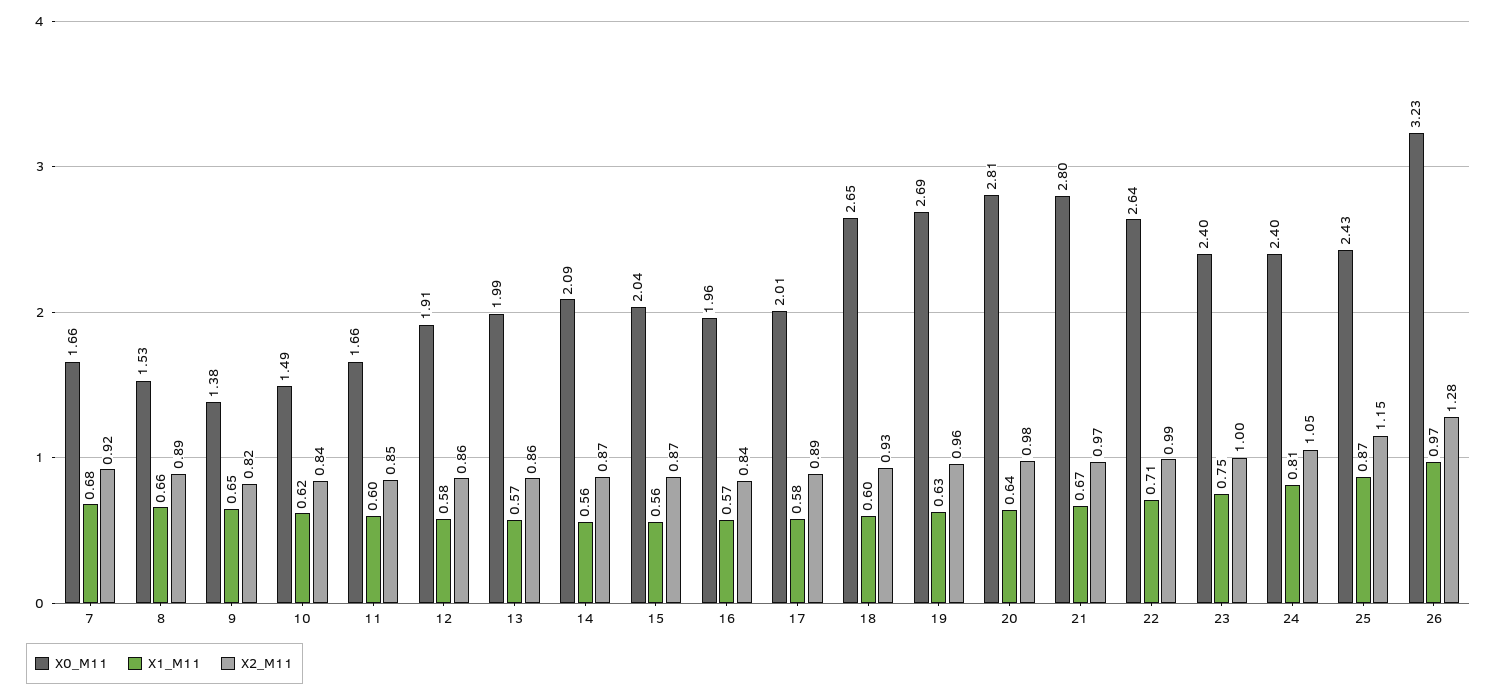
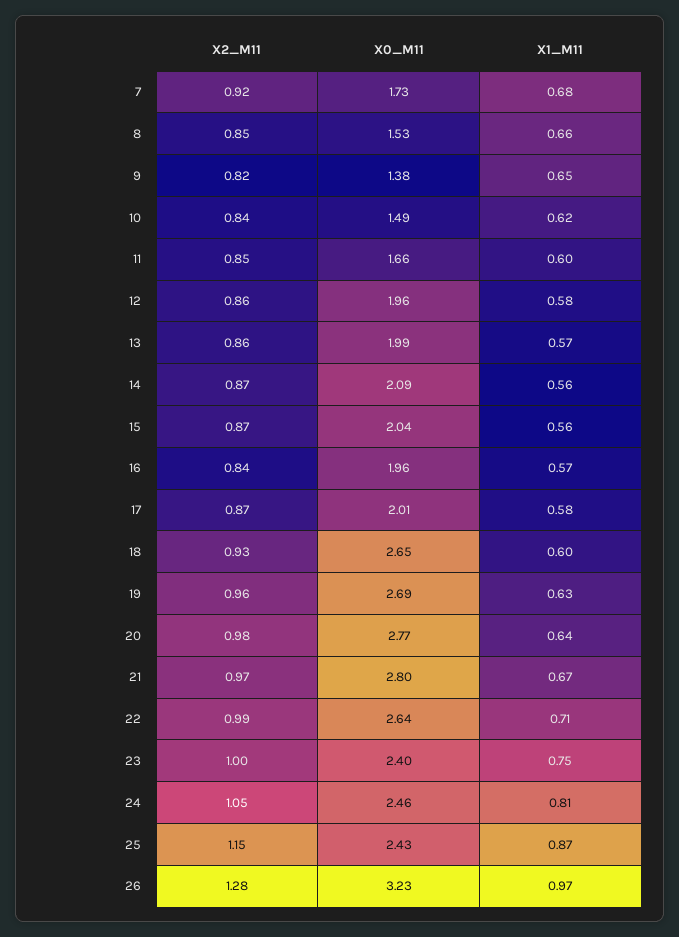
X0_M11, 7: 1.66 -> 1.73
X2_M11, 8: 0.89 -> 0.85
X0_M11, 12: 1.91 -> 1.96
X2_M11, 17: 0.89 -> 0.87
X0_M11, 20: 2.81 -> 2.77
X0_M11, 24: 2.4 -> 2.46

